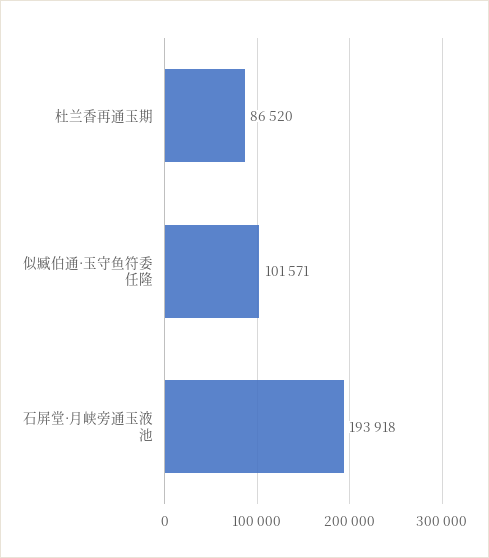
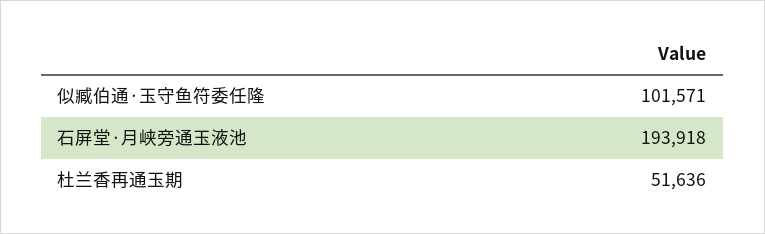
杜兰香再通玉期: 86520 -> 51636

